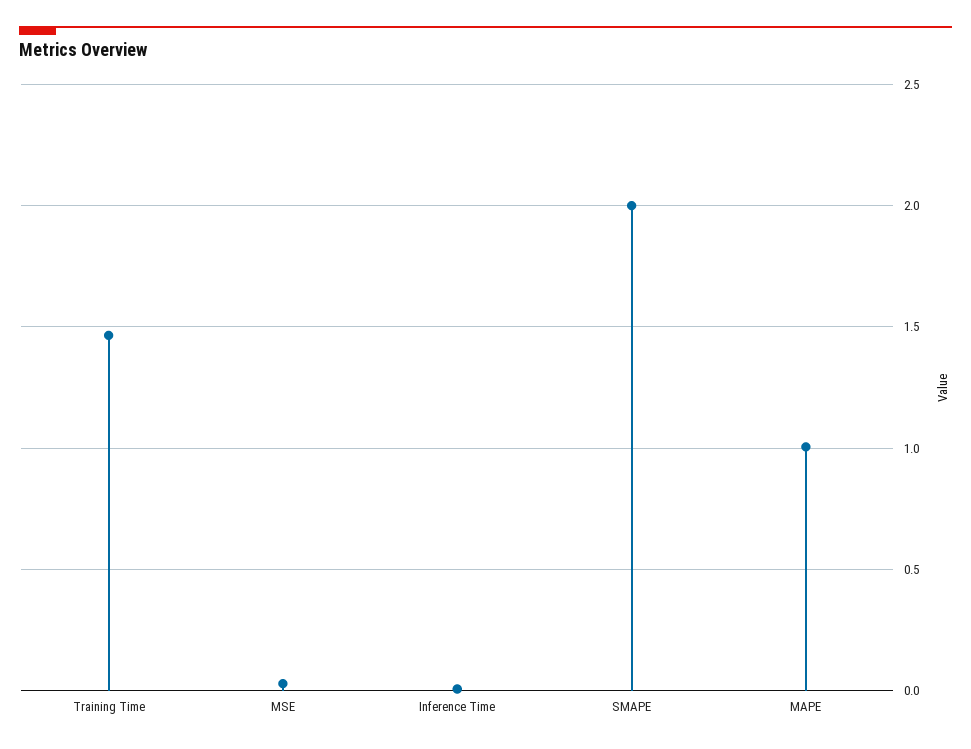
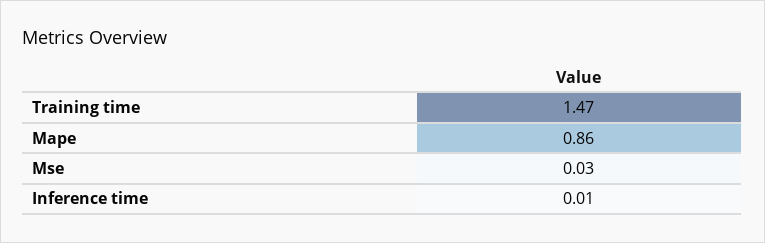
SMAPE: 2 -> none
MAPE: 1 -> 0.86

